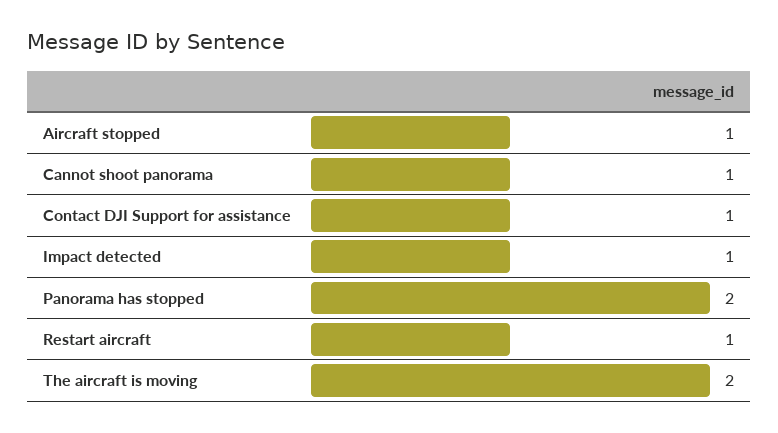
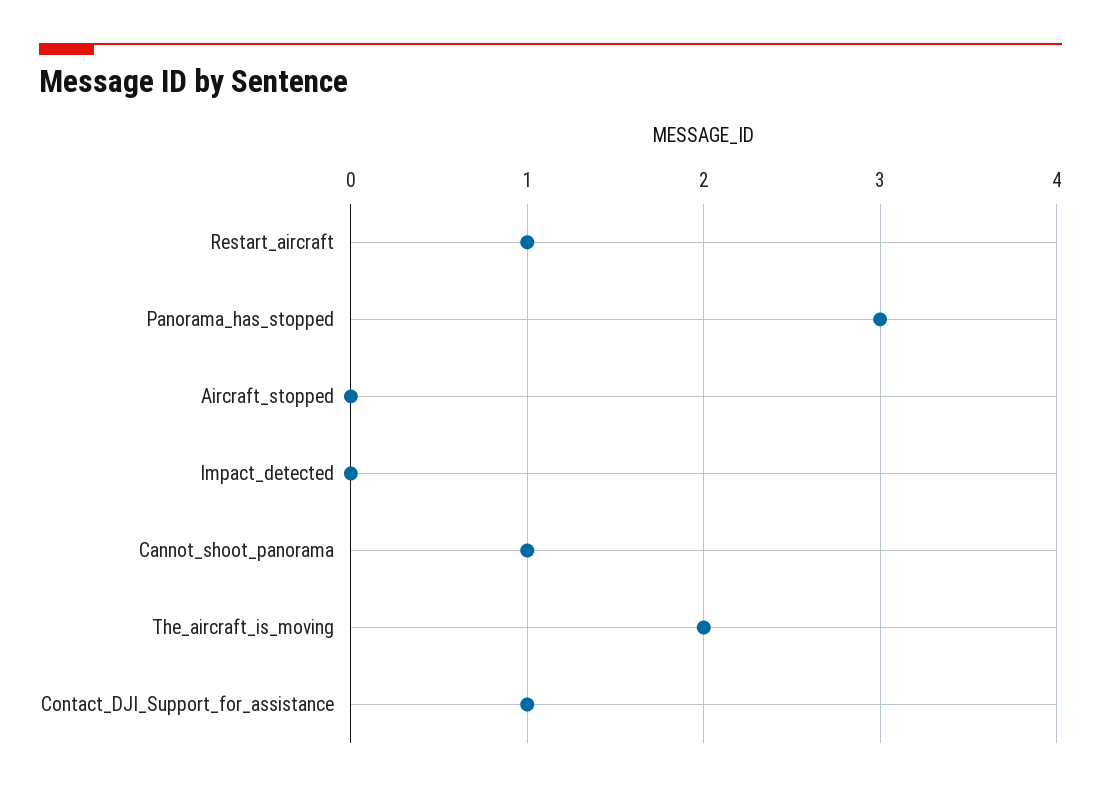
Aircraft stopped: 1 -> 0
Impact detected: 1 -> 0
Panorama has stopped: 2 -> 3

